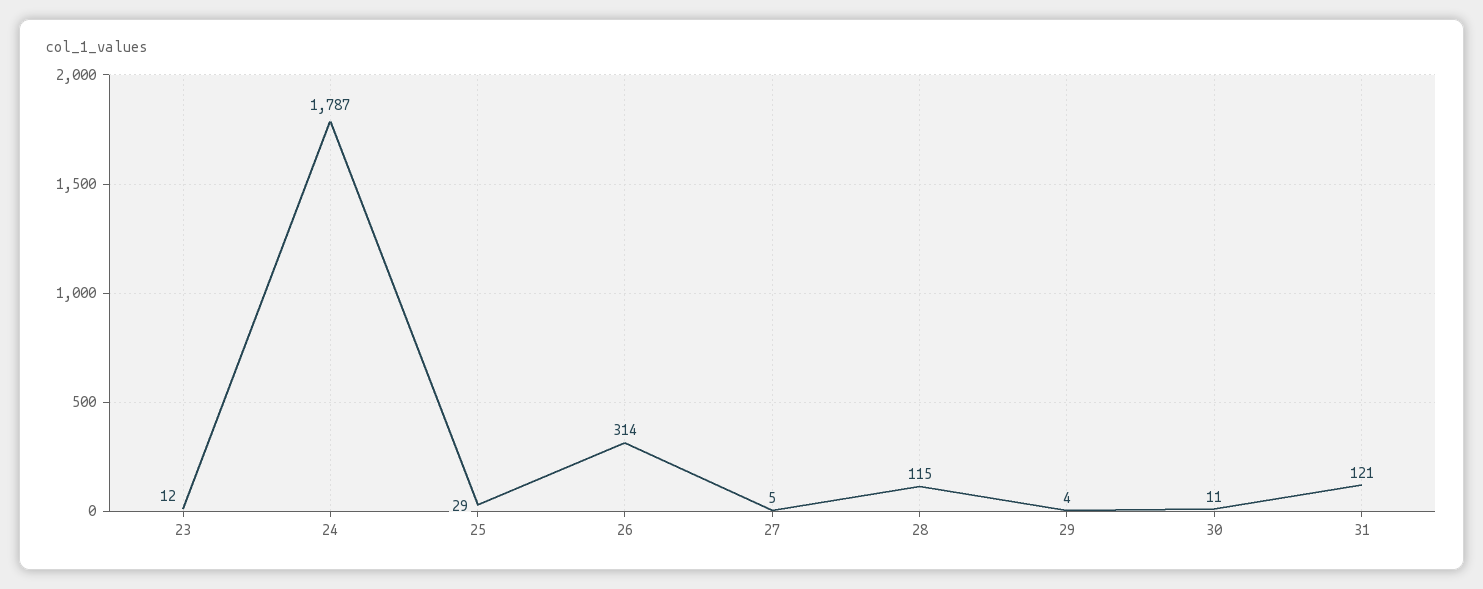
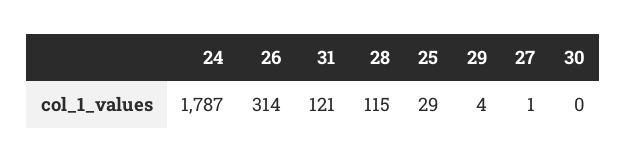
23: 12 -> none
27: 5 -> 1
30: 11 -> 0

